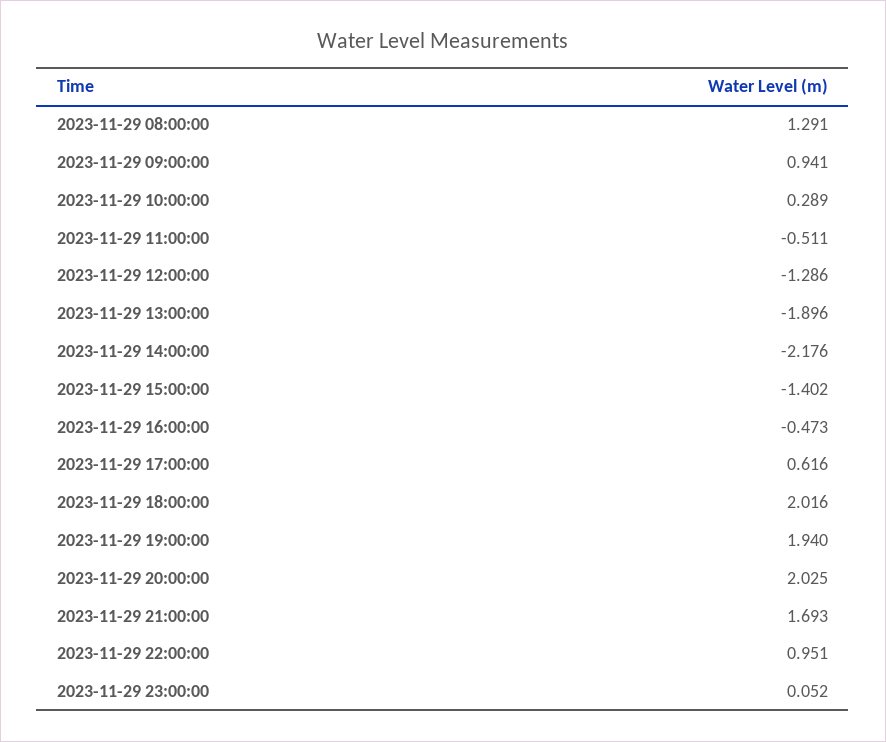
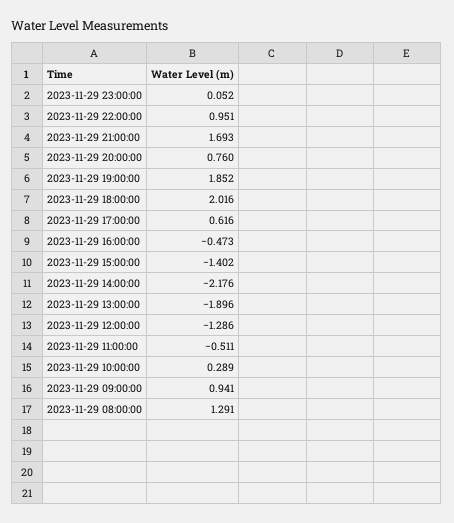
2023-11-29 19:00:00: 1.94 -> 1.852
2023-11-29 20:00:00: 2.025 -> 0.76

